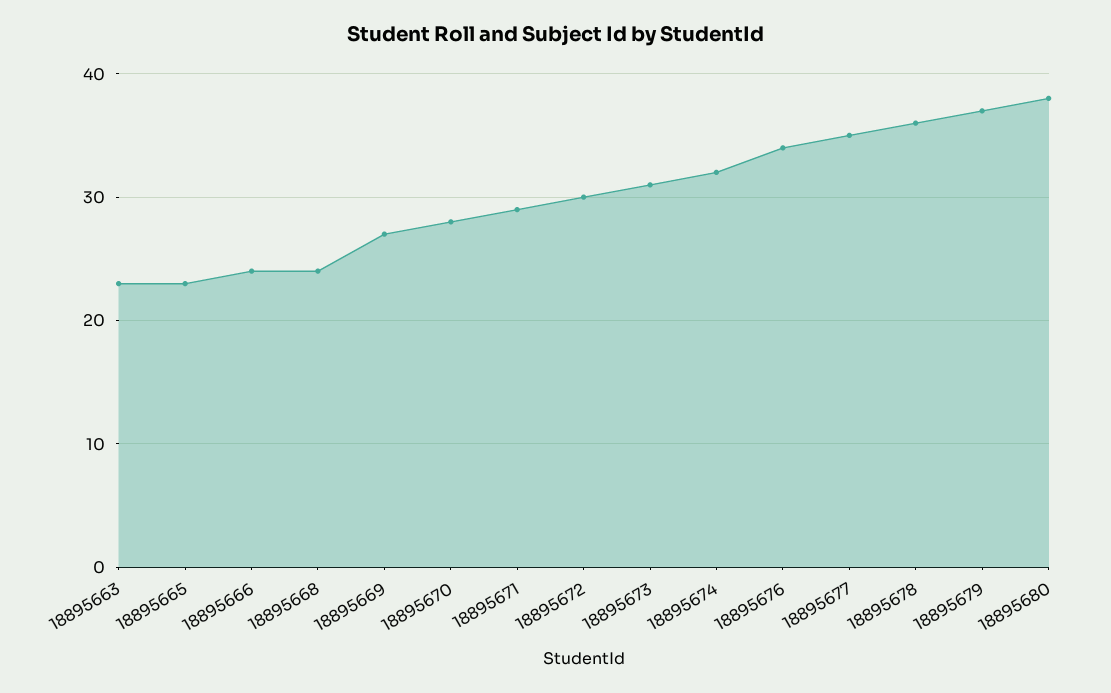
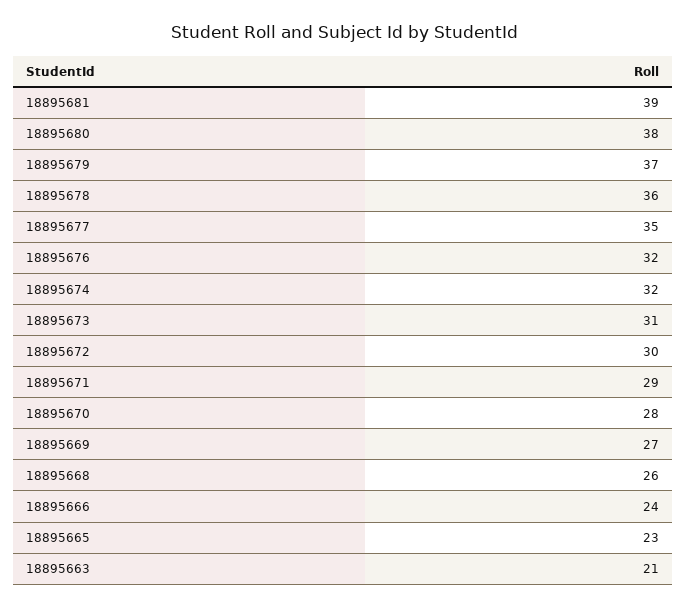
18895663: 23 -> 21
18895668: 24 -> 26
18895676: 34 -> 32
18895681: none -> 39

